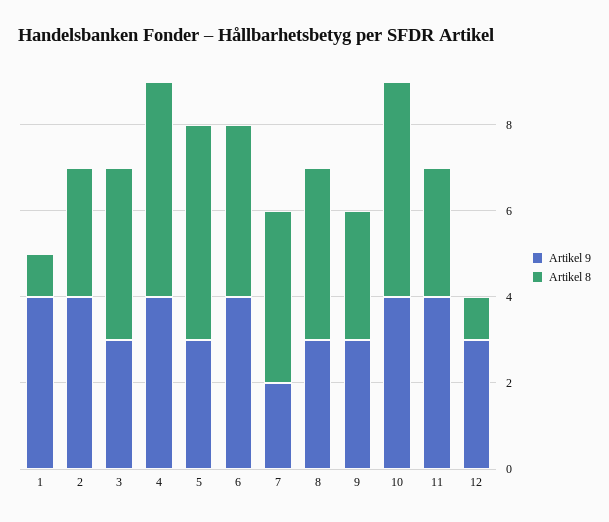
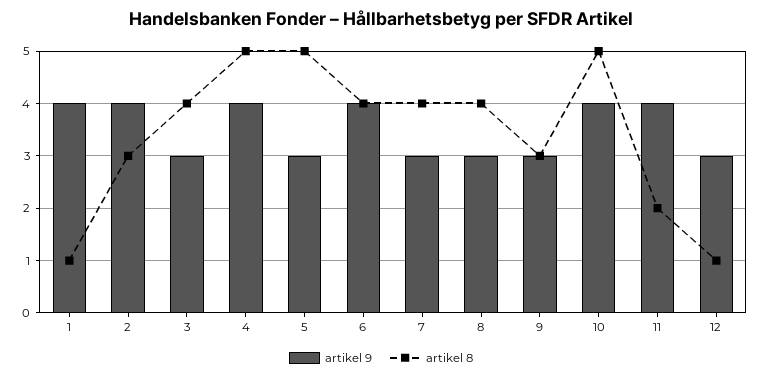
Artikel 9, 7: 2 -> 3
Artikel 8, 11: 3 -> 2

